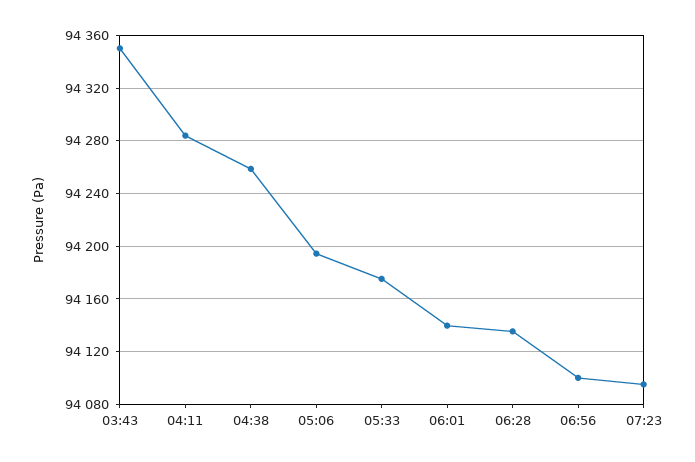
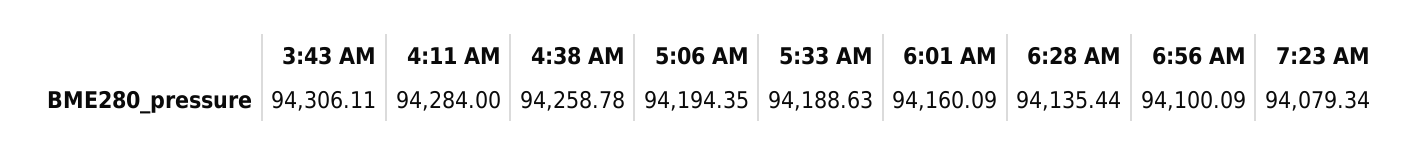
03:43: 94350 -> 94306.11
05:33: 94175 -> 94188.63
06:01: 94140 -> 94160.09
07:23: 94095 -> 94079.34

